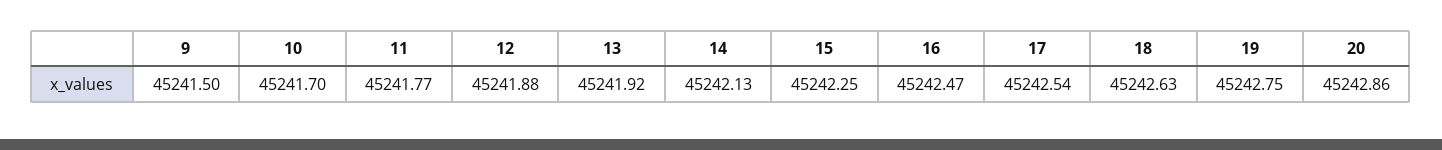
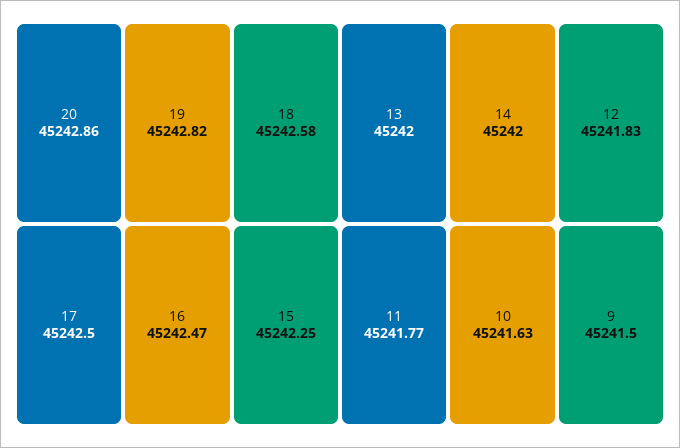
10: 45241.7 -> 45241.63
12: 45241.88 -> 45241.83
13: 45241.92 -> 45242
14: 45242.13 -> 45242
17: 45242.54 -> 45242.5
18: 45242.63 -> 45242.58
19: 45242.75 -> 45242.82

